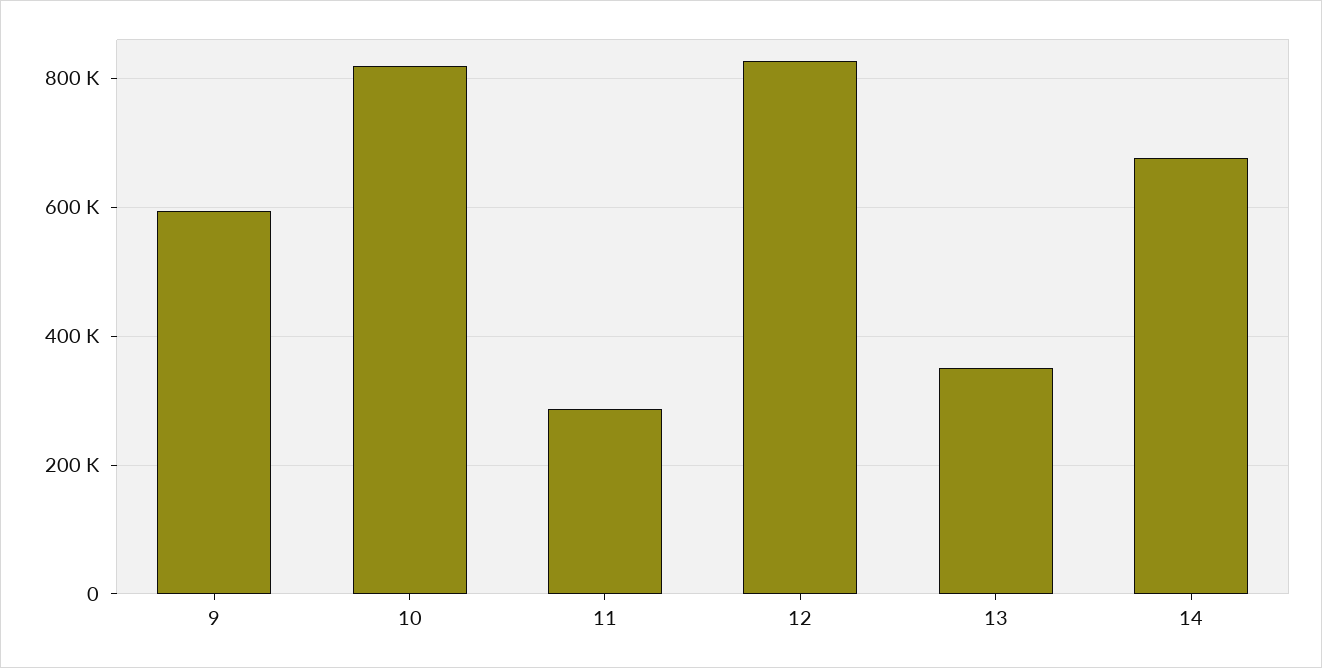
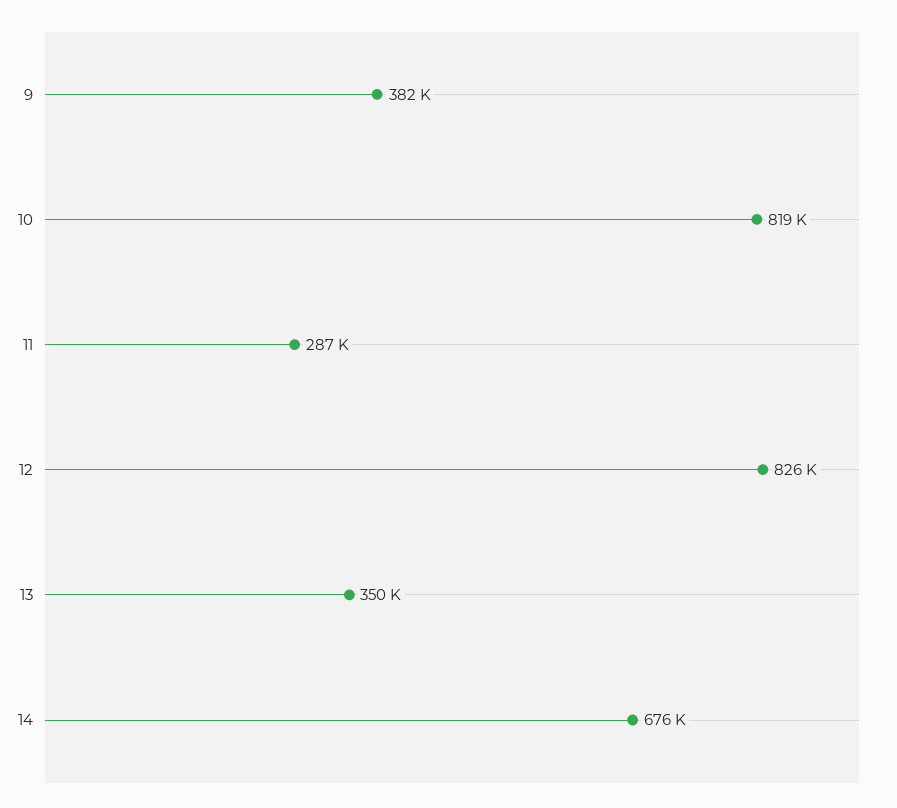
9: 600000 -> 382000

